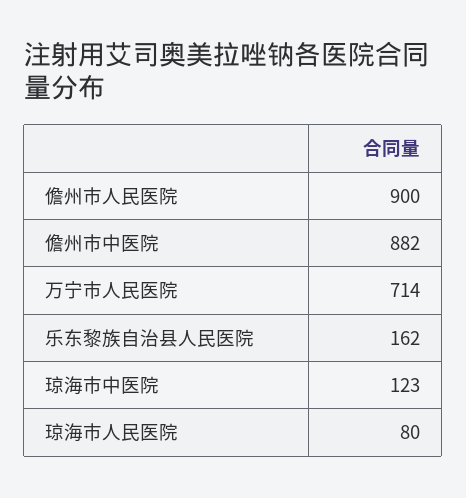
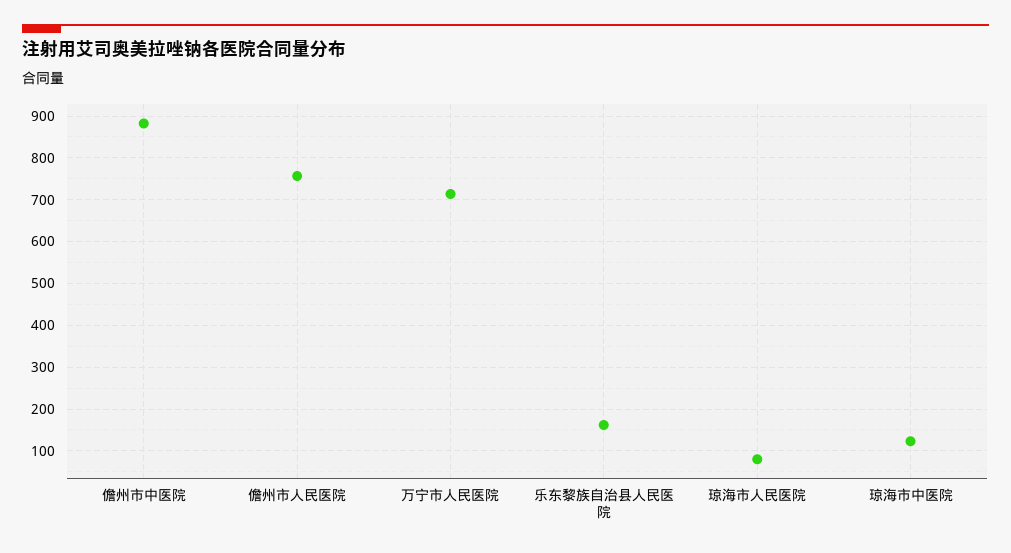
儋州市人民医院: 900 -> 760

